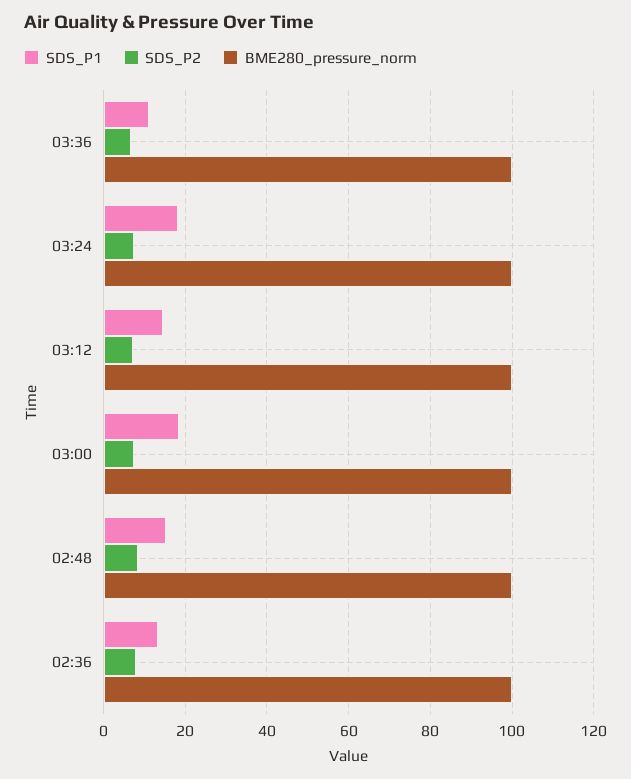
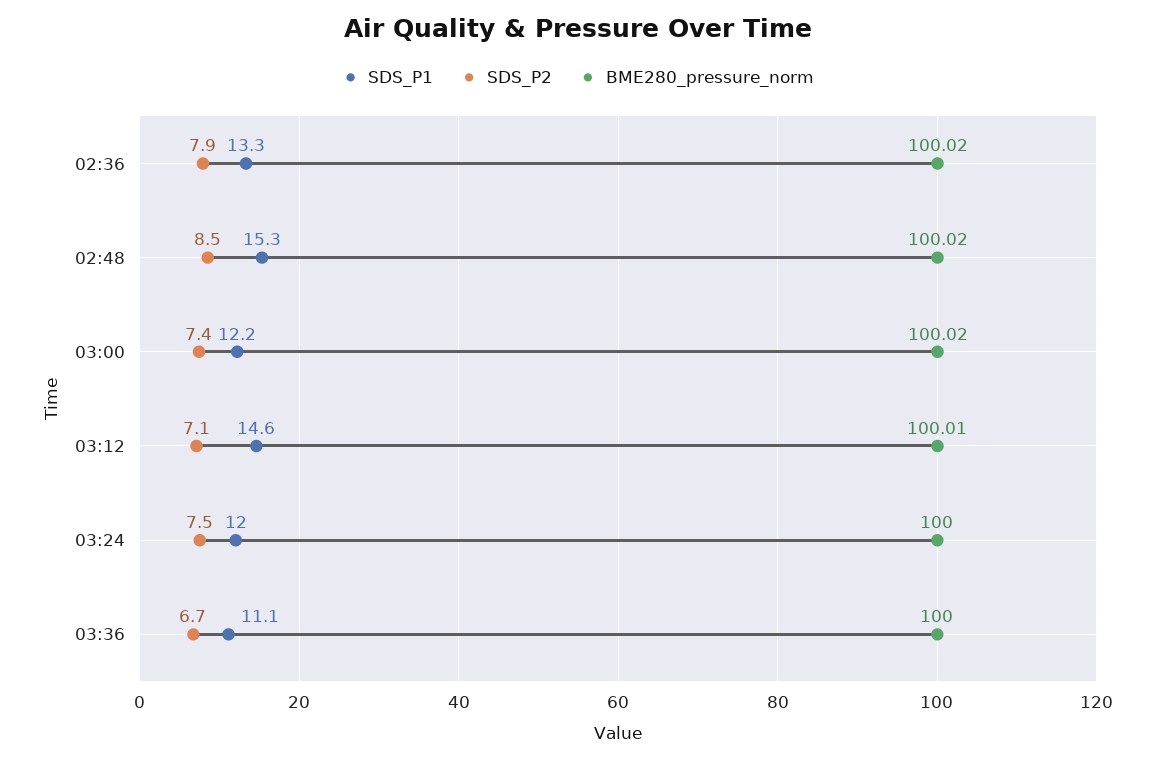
SDS_P1, 03:24: 18 -> 12
SDS_P1, 03:00: 18 -> 12.2

